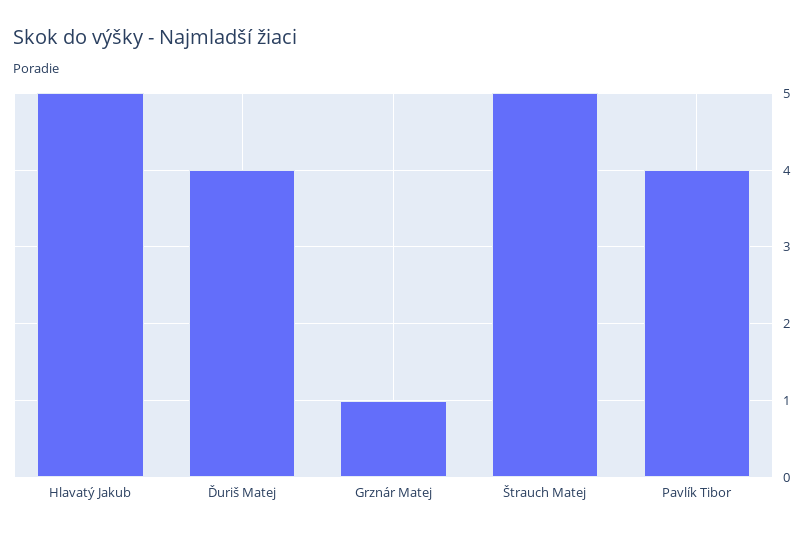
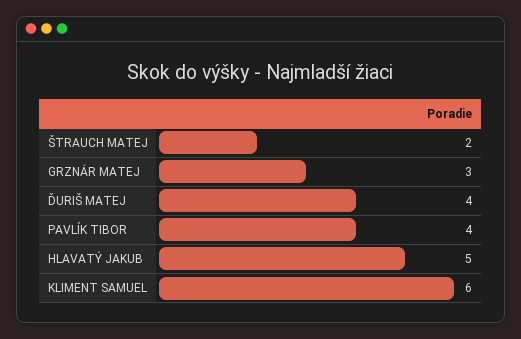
Grznár Matej: 1 -> 3
Štrauch Matej: 5 -> 2
KLIMENT SAMUEL: none -> 6

